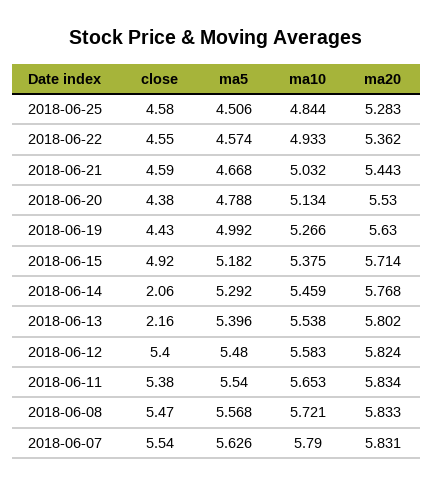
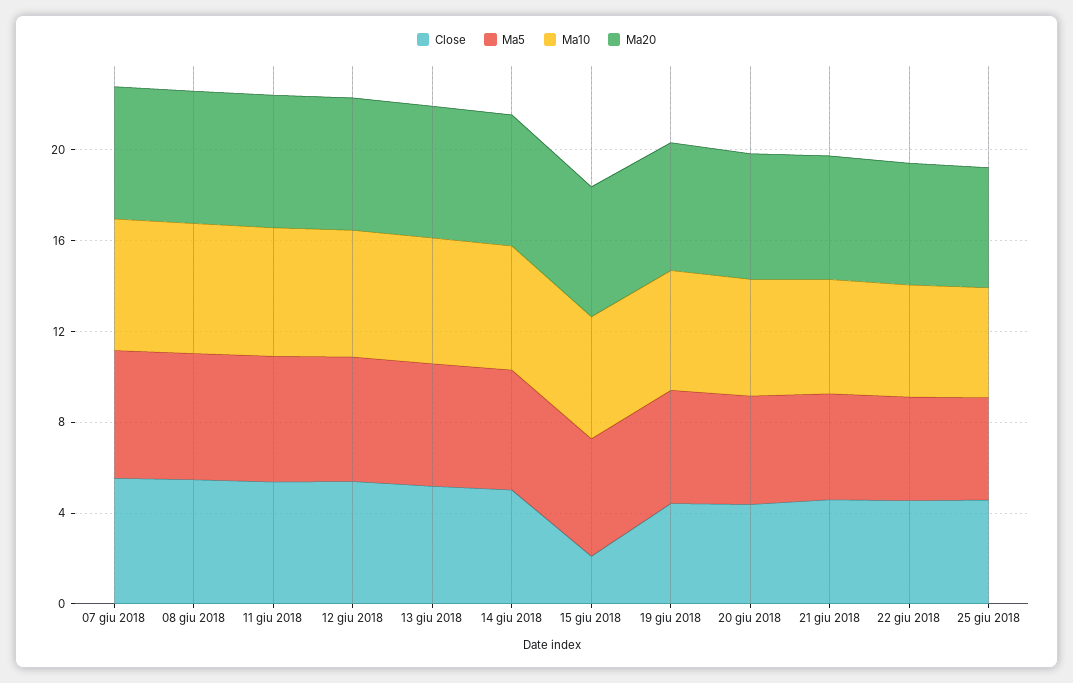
close, 2018-06-15: 4.92 -> 2
close, 2018-06-14: 2.06 -> 5
close, 2018-06-13: 2.16 -> 5

